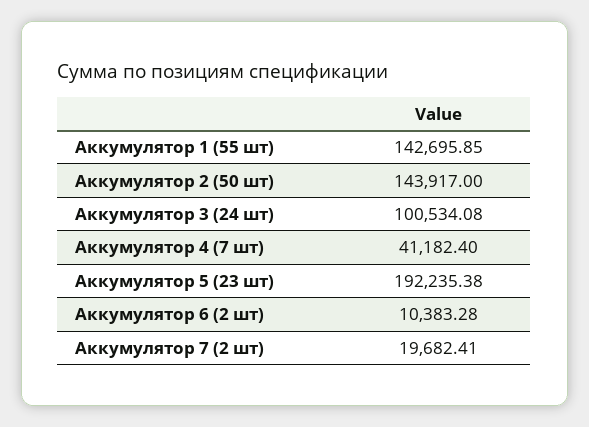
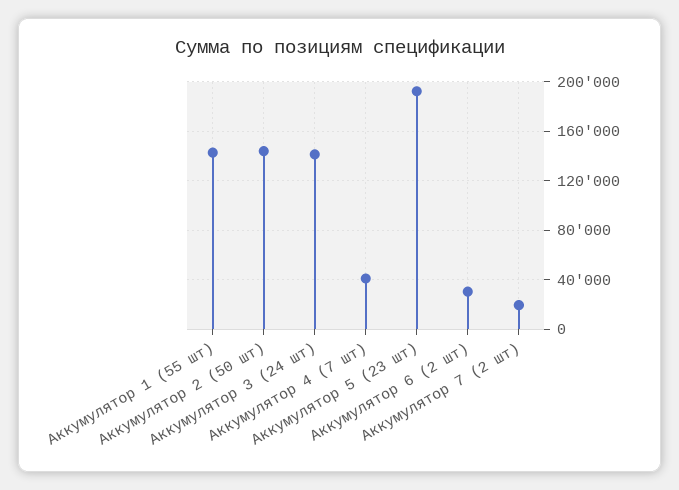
Аккумулятор 3 (24 шт): 100534.08 -> 140000
Аккумулятор 6 (2 шт): 10383.28 -> 30000

